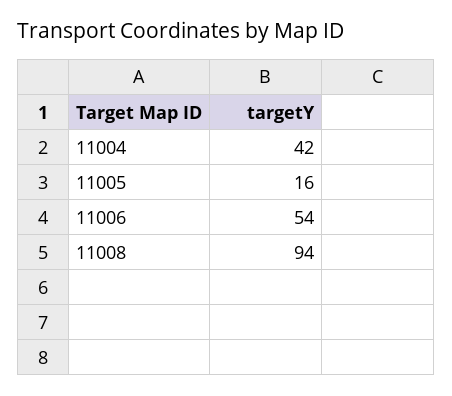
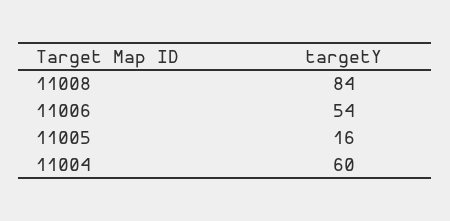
11004: 42 -> 60
11008: 94 -> 84

